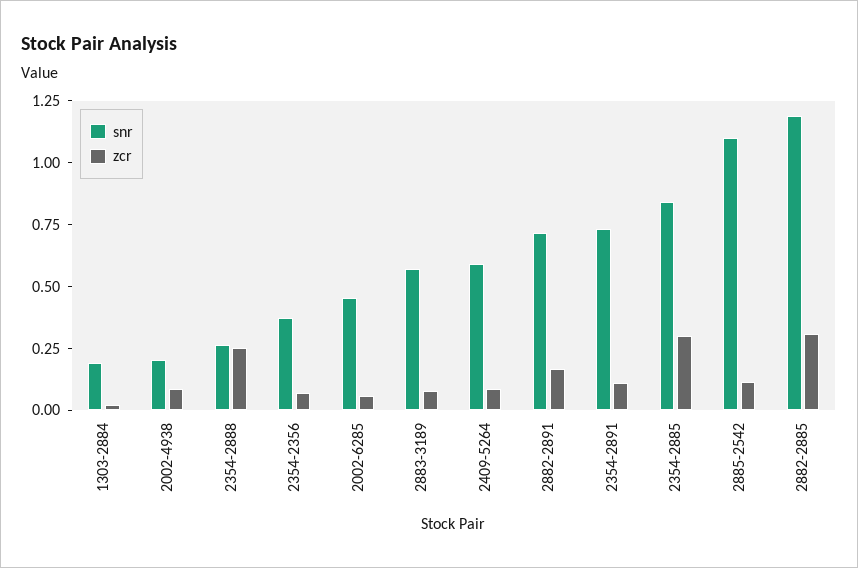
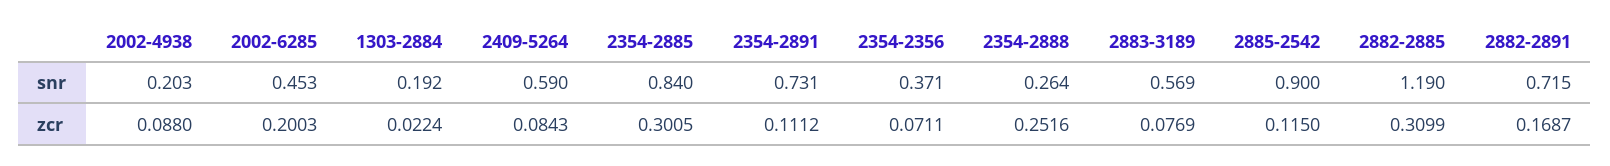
zcr, 2002-6285: 0.05 -> 0.2003
snr, 2885-2542: 1.1 -> 0.9

